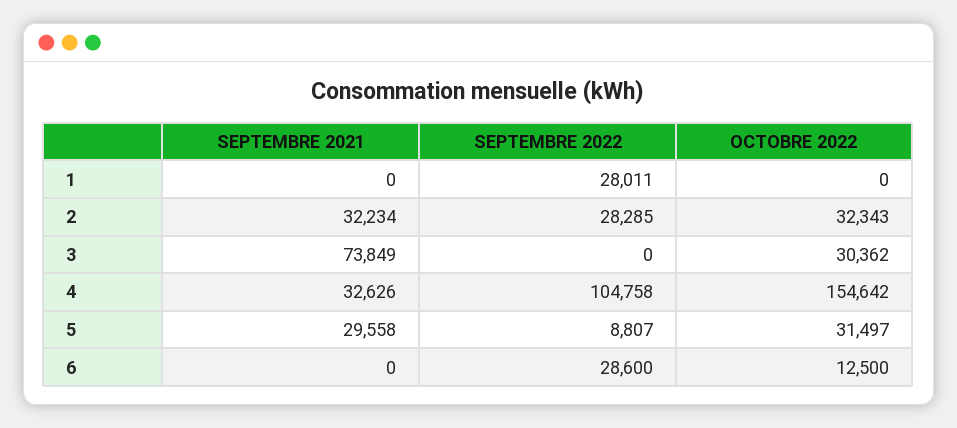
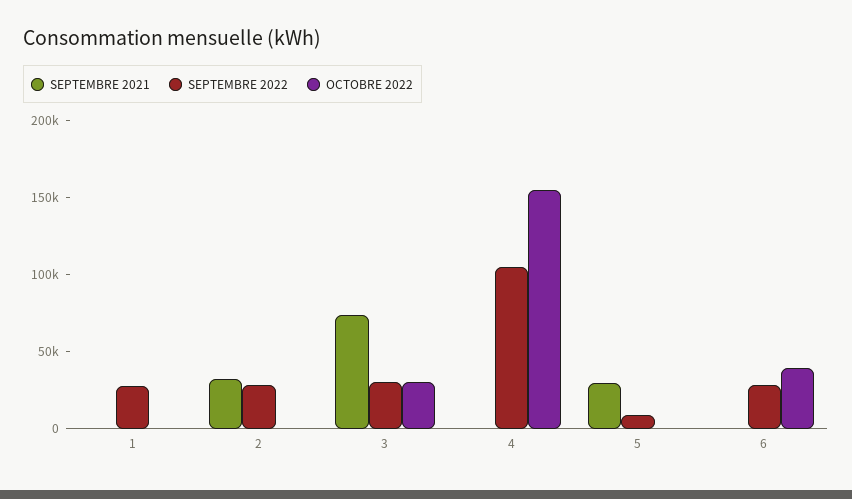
OCTOBRE 2022, 2: 32343 -> 0
SEPTEMBRE 2022, 3: 0 -> 30000
SEPTEMBRE 2021, 4: 32626 -> 0
OCTOBRE 2022, 5: 31497 -> 0
OCTOBRE 2022, 6: 12500 -> 40000

